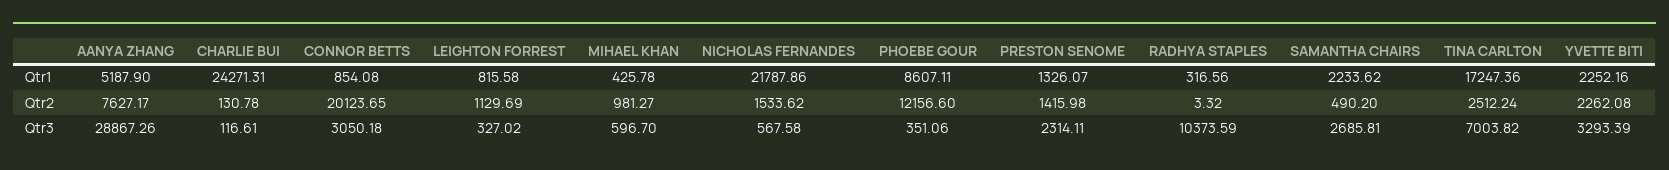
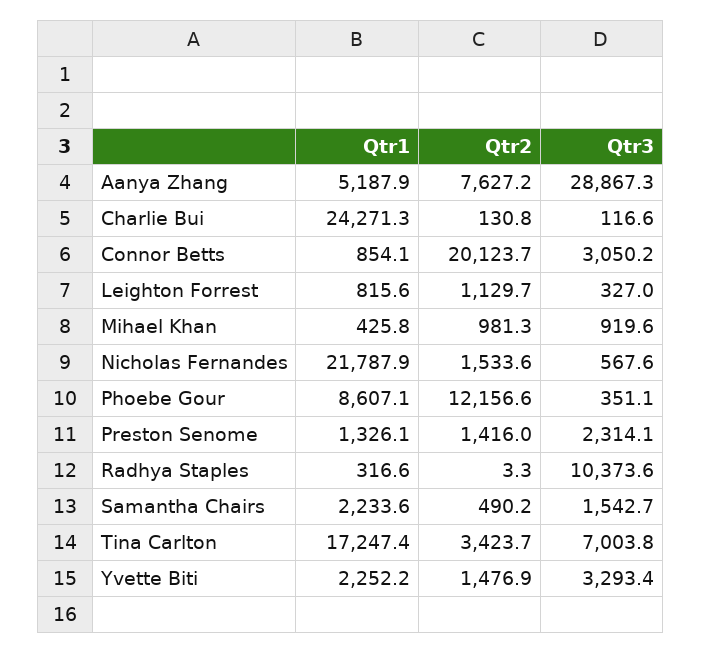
TINA CARLTON, Qtr2: 2512.24 -> 3423.7
YVETTE BITI, Qtr2: 2262.08 -> 1476.9
MIHAEL KHAN, Qtr3: 596.7 -> 919.6
SAMANTHA CHAIRS, Qtr3: 2685.81 -> 1542.7

